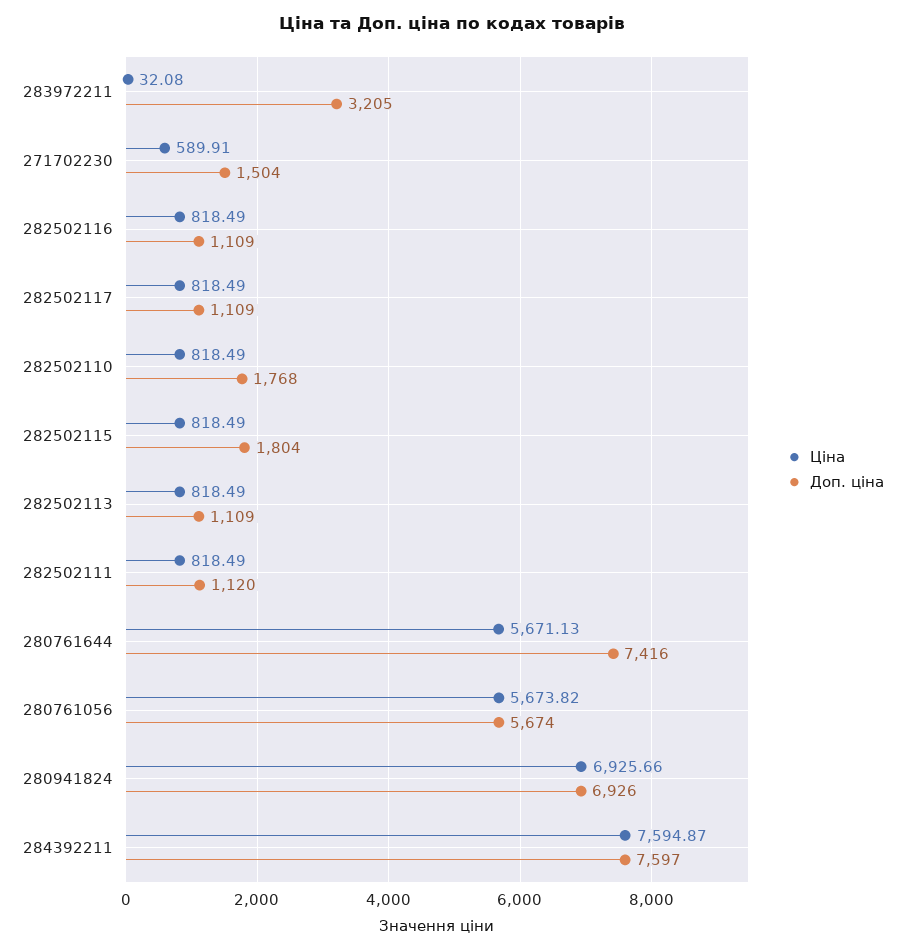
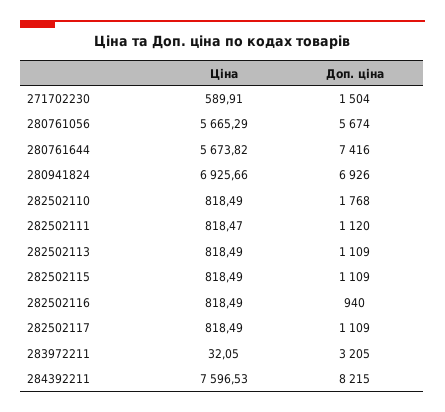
Ціна, 283972211: 32.08 -> 32.05
Доп. ціна, 282502116: 1109 -> 940
Доп. ціна, 282502115: 1804 -> 1109
Ціна, 282502111: 818.49 -> 818.47
Ціна, 280761644: 5671.13 -> 5673.82
Ціна, 280761056: 5673.82 -> 5665.29
Ціна, 284392211: 7594.87 -> 7596.53
Доп. ціна, 284392211: 7597 -> 8215

